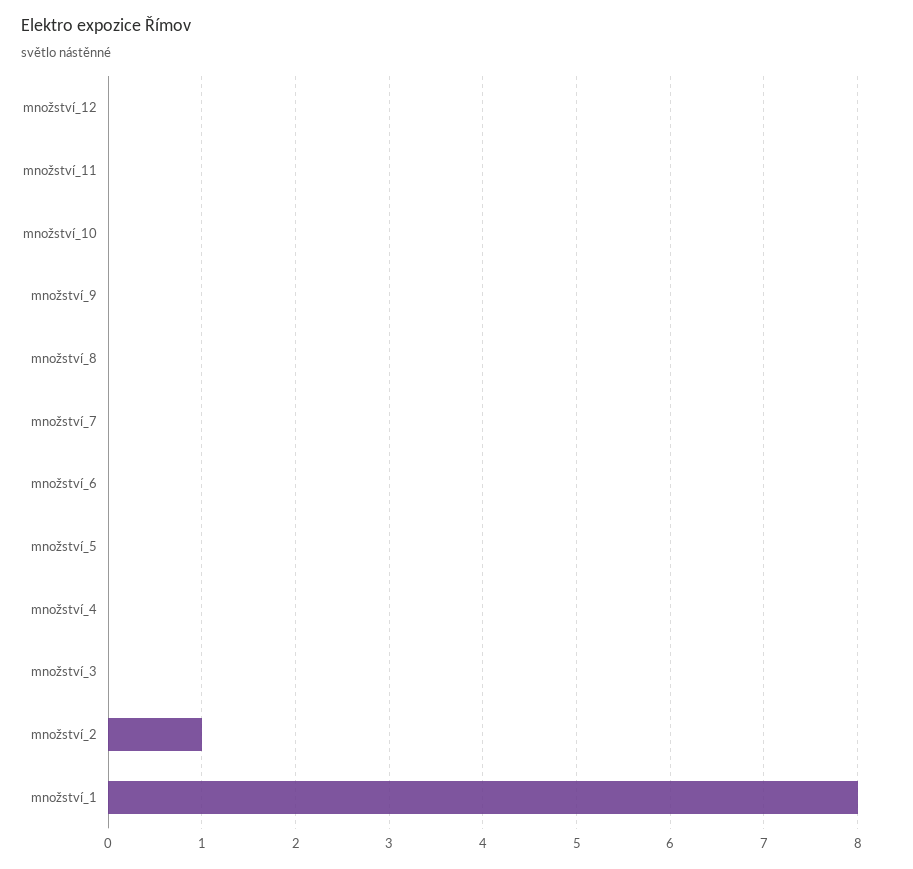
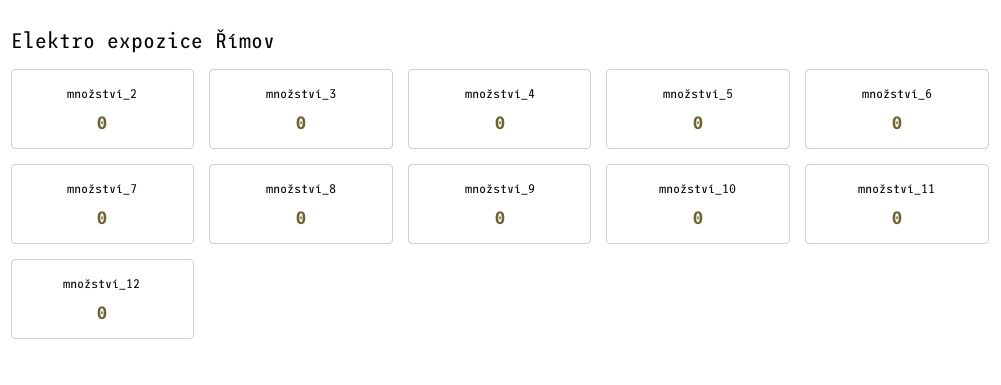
množství_2: 1 -> 0
množství_1: 8 -> none

